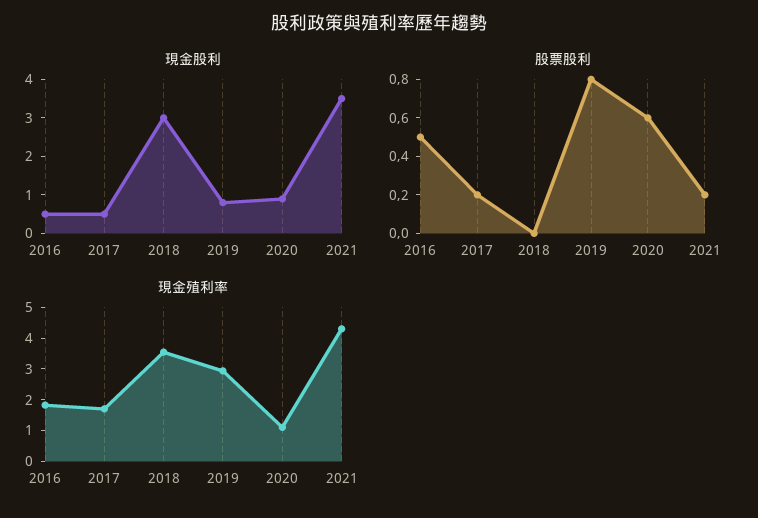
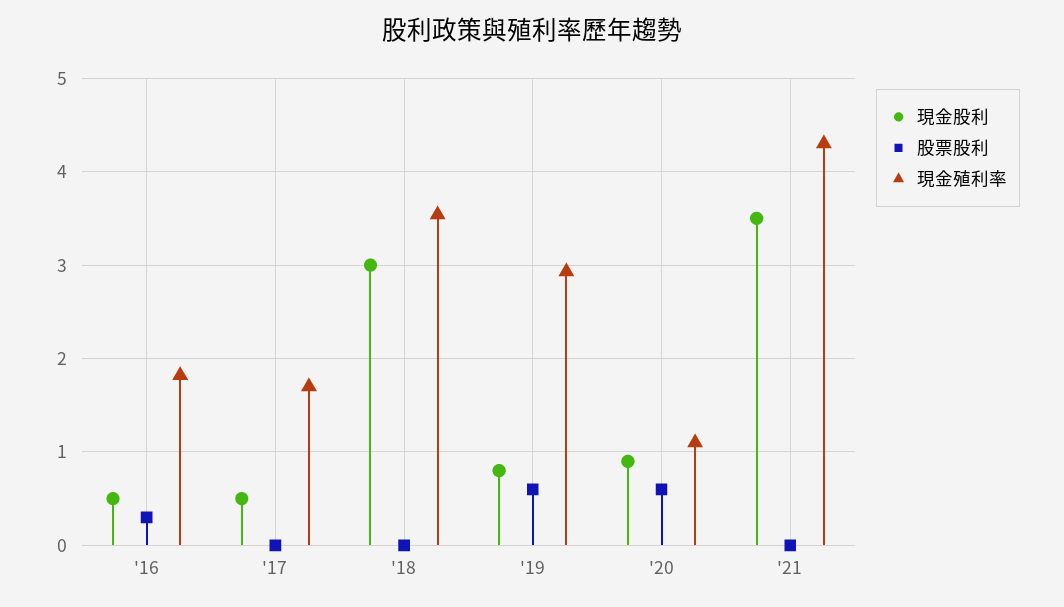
股票股利, 2016: 0.5 -> 0.3
股票股利, 2017: 0.2 -> 0
股票股利, 2019: 0.8 -> 0.6
股票股利, 2021: 0.2 -> 0

